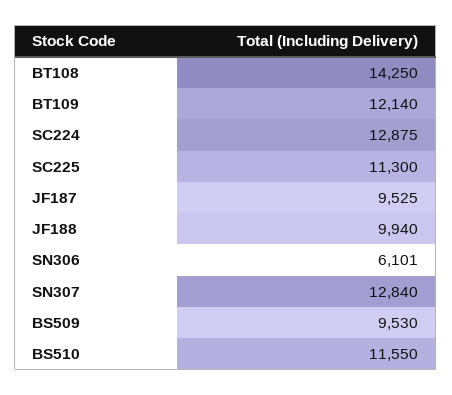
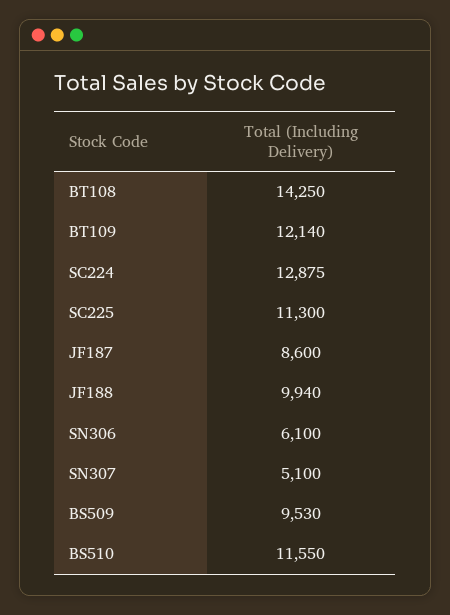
JF187: 9525 -> 8600
SN306: 6101 -> 6100
SN307: 12840 -> 5100

